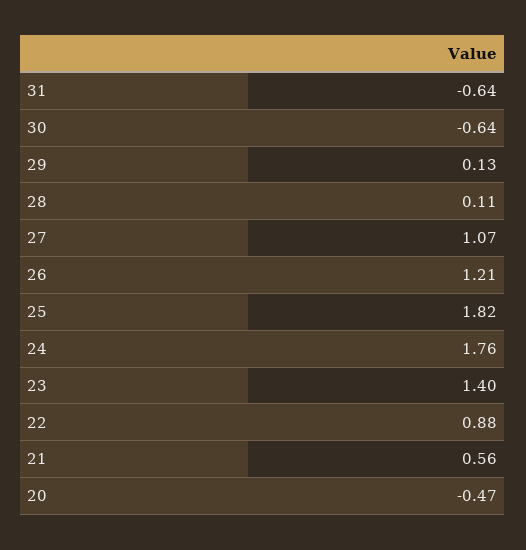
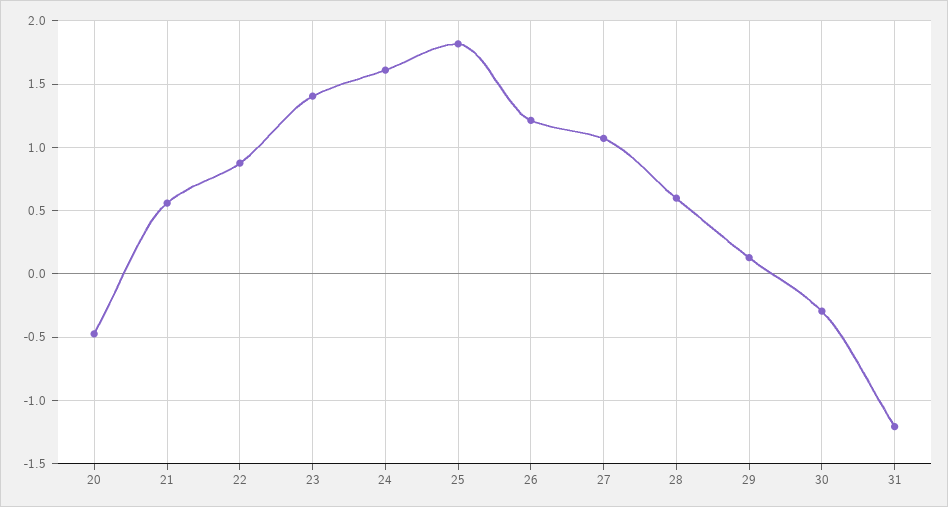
31: -0.64 -> -1.2
30: -0.64 -> -0.3
28: 0.11 -> 0.6
24: 1.76 -> 1.6

